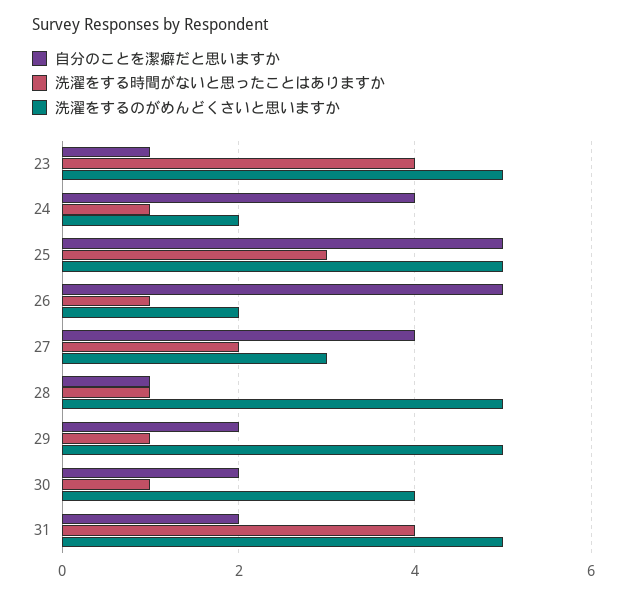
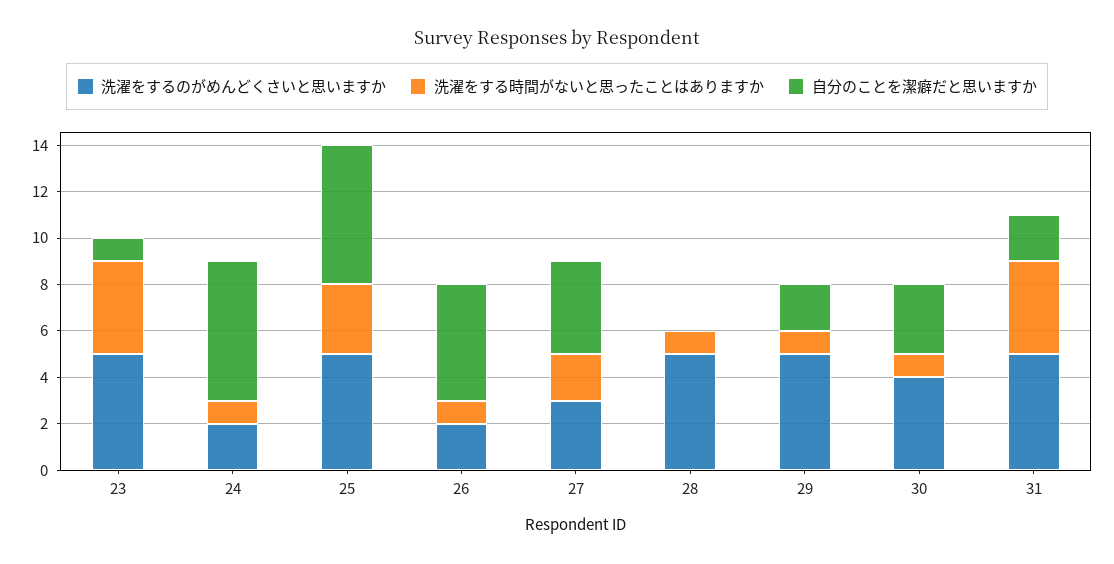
自分のことを潔癖だと思いますか, 24: 4 -> 6
自分のことを潔癖だと思いますか, 25: 5 -> 6
自分のことを潔癖だと思いますか, 28: 1 -> 0
自分のことを潔癖だと思いますか, 30: 2 -> 3

